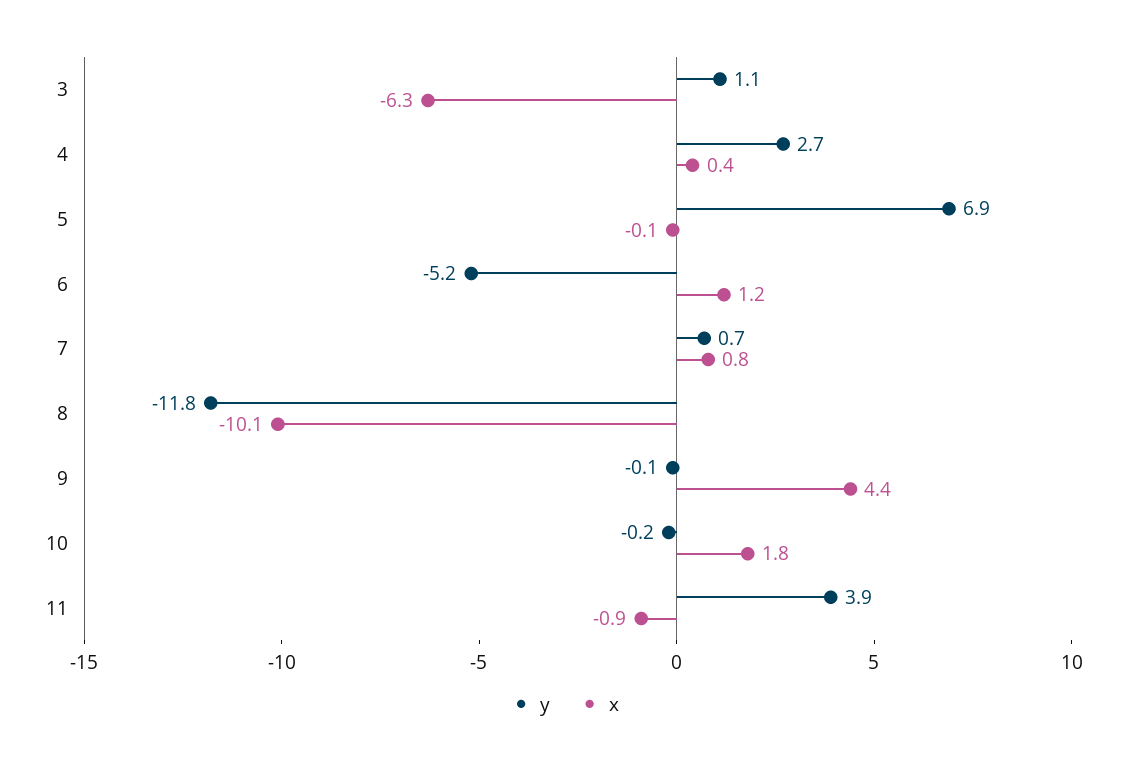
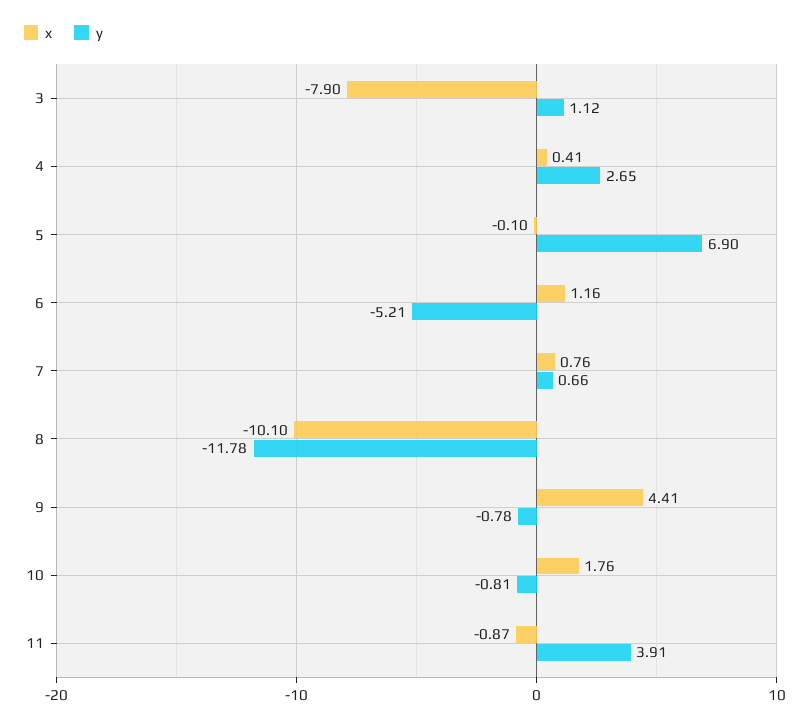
x, 3: -6.3 -> -7.9
y, 9: -0.1 -> -0.78
y, 10: -0.2 -> -0.81

